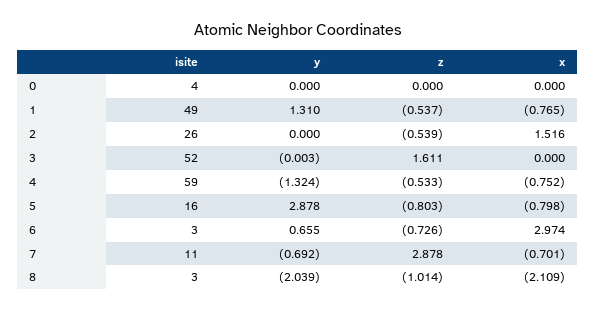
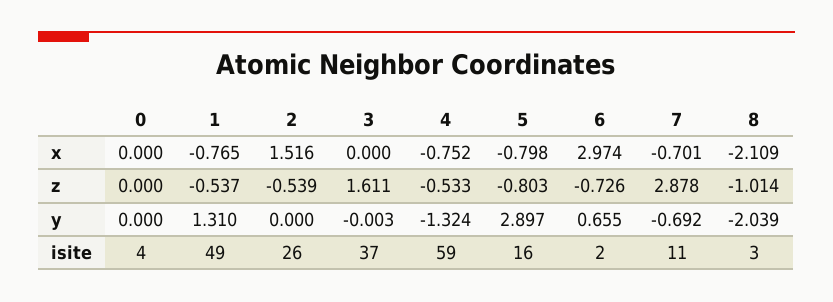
isite, 3: 52 -> 37
y, 5: 2.878 -> 2.897
isite, 6: 3 -> 2

